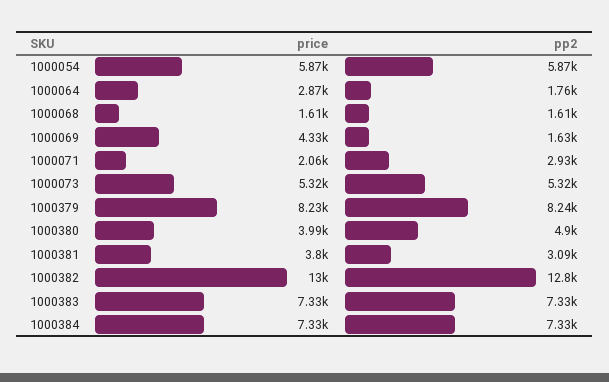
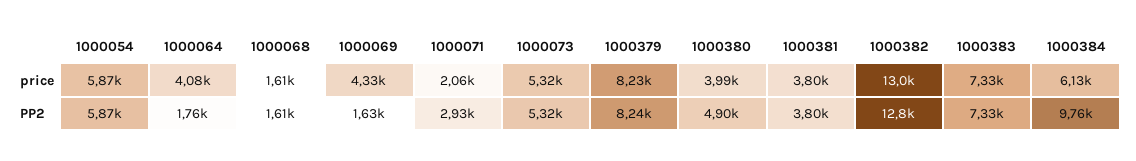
price, 1000064: 2870 -> 4080
pp2, 1000381: 3090 -> 3800
price, 1000384: 7330 -> 6130
pp2, 1000384: 7330 -> 9760

